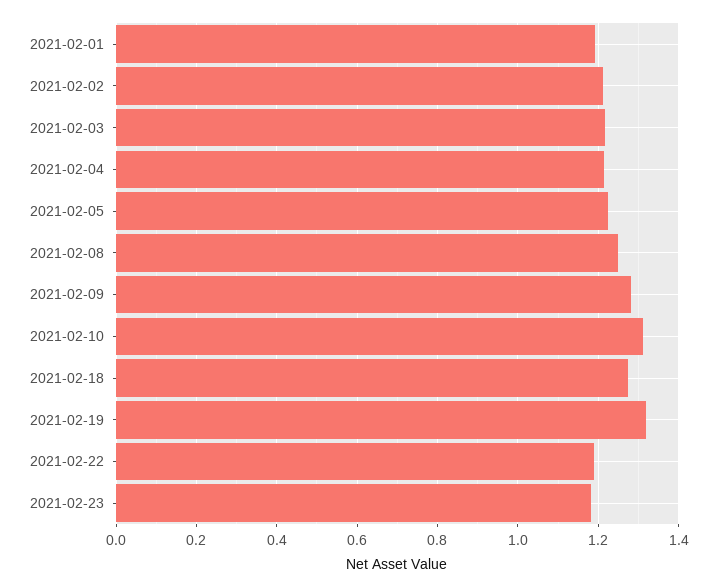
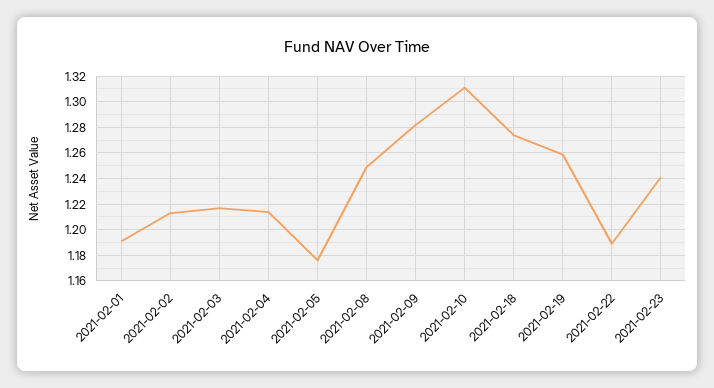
2021-02-05: 1.22 -> 1.175
2021-02-19: 1.32 -> 1.26
2021-02-23: 1.18 -> 1.24

